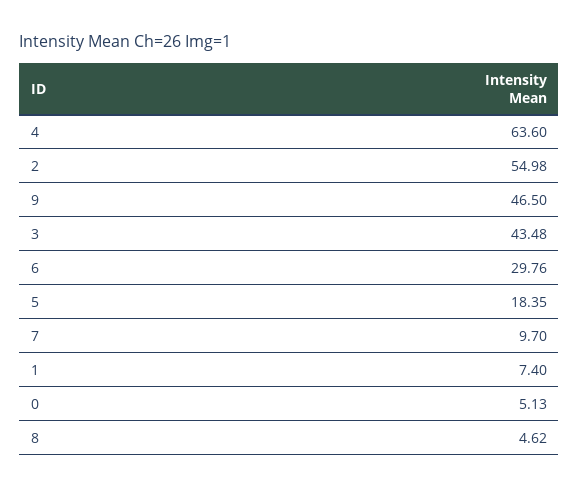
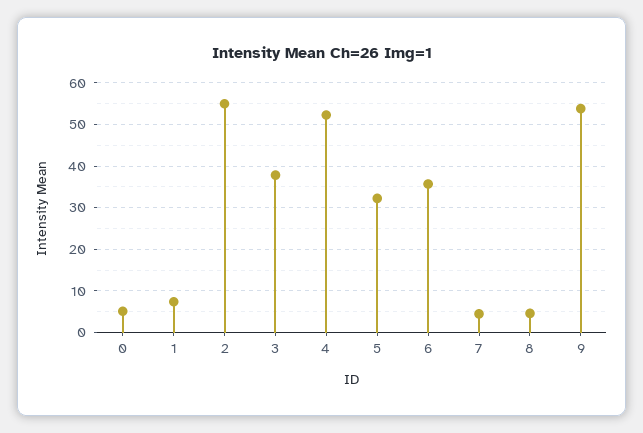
4: 63.6 -> 52
9: 46.5 -> 54
3: 43.48 -> 38
6: 29.76 -> 36
5: 18.35 -> 32
7: 9.7 -> 4

